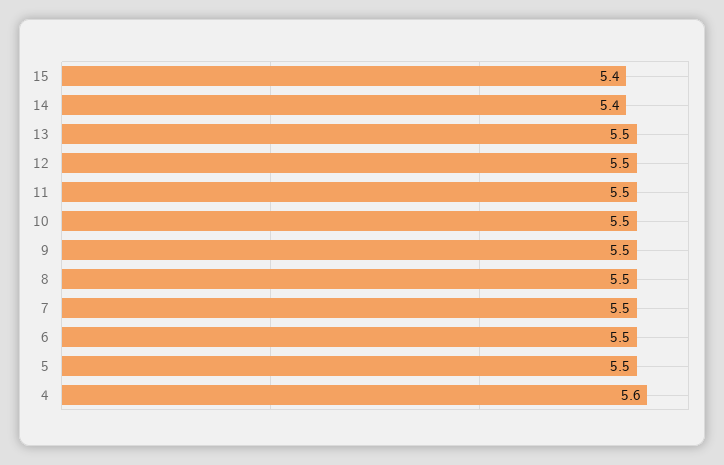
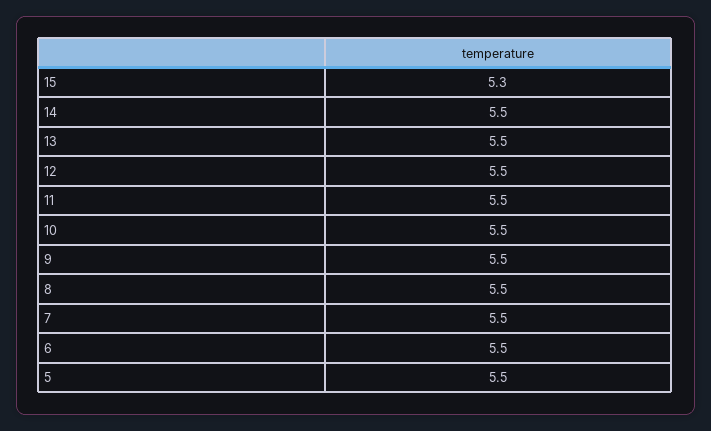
15: 5.4 -> 5.3
14: 5.4 -> 5.5
4: 5.6 -> none

